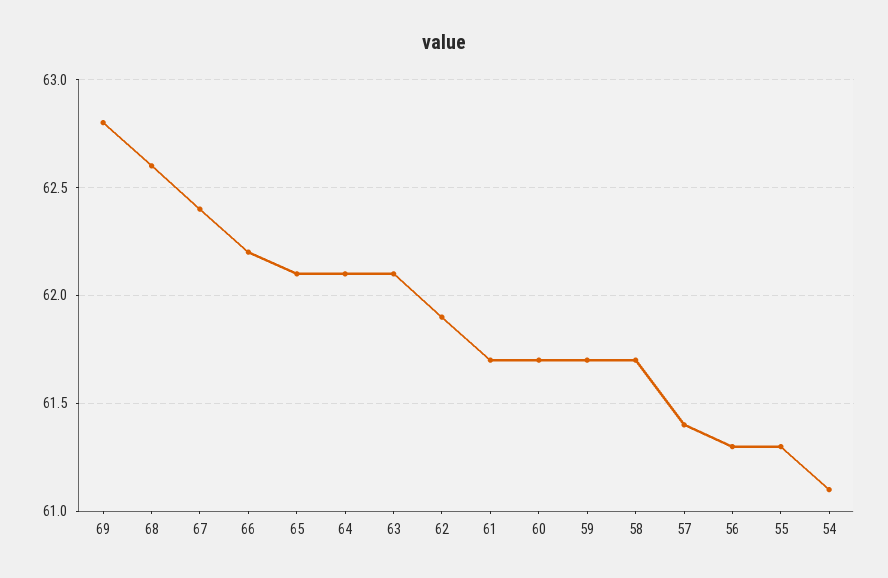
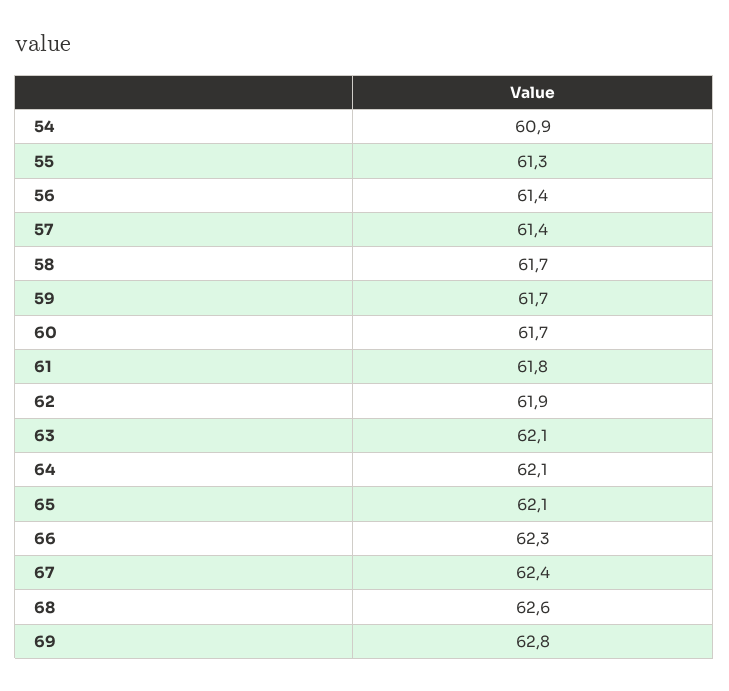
66: 62.2 -> 62.3
61: 61.7 -> 61.8
56: 61.3 -> 61.4
54: 61.1 -> 60.9

